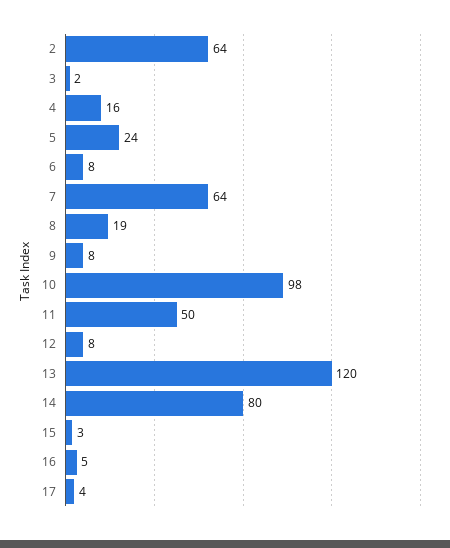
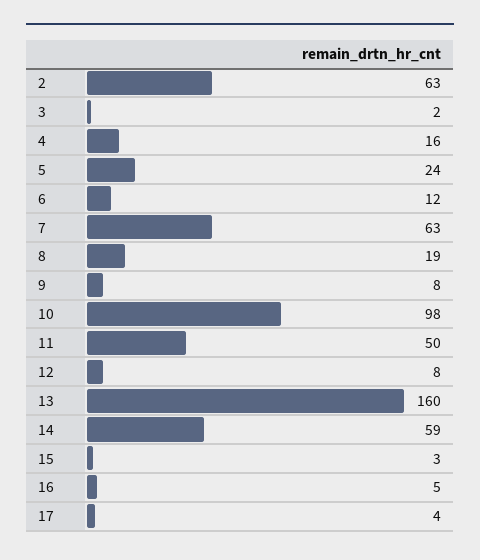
2: 64 -> 63
6: 8 -> 12
7: 64 -> 63
13: 120 -> 160
14: 80 -> 59

